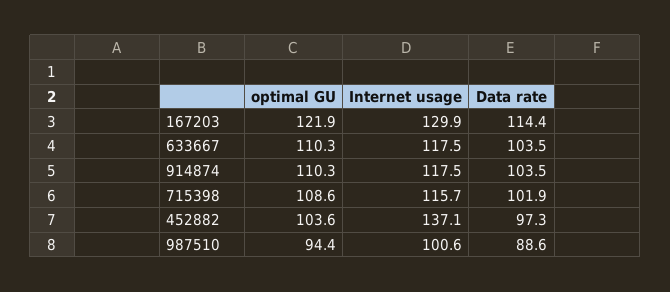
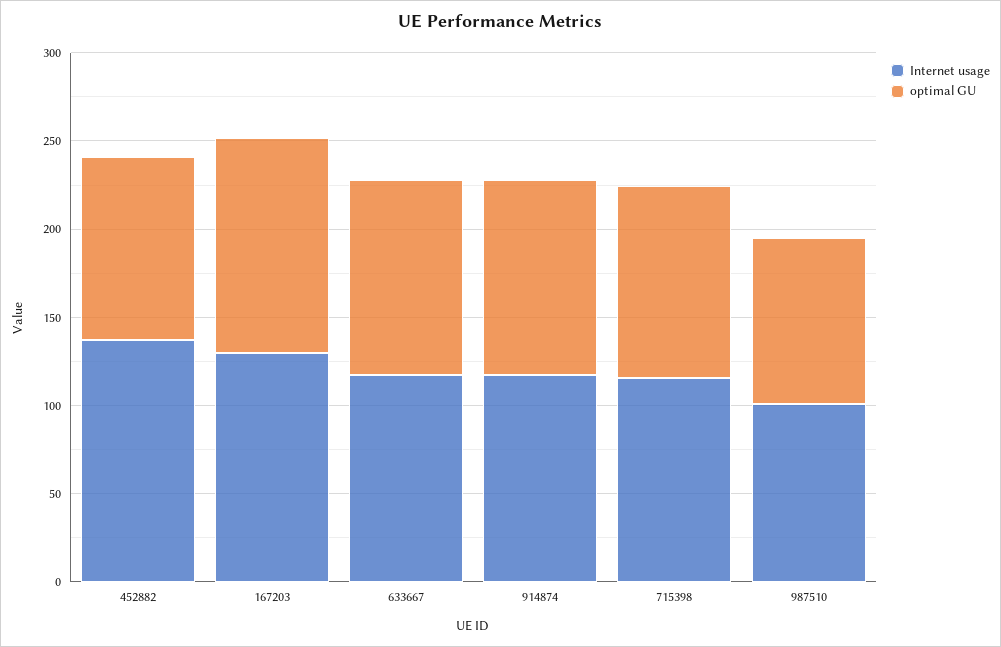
Data rate, 167203: 114.4 -> none
Data rate, 633667: 103.5 -> none
Data rate, 914874: 103.5 -> none
Data rate, 715398: 101.9 -> none
Data rate, 452882: 97.3 -> none
Data rate, 987510: 88.6 -> none

